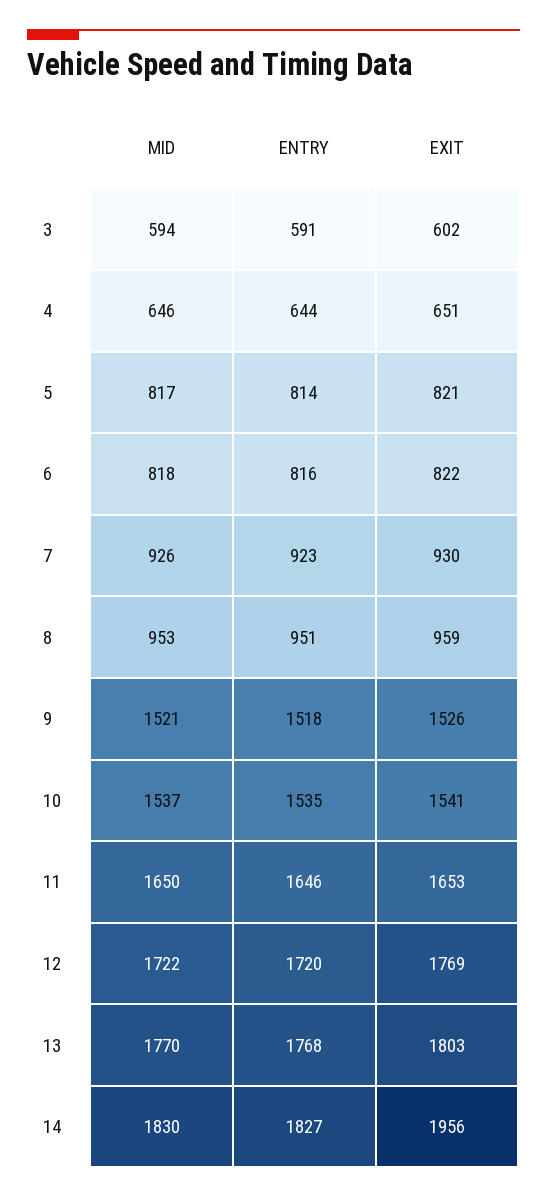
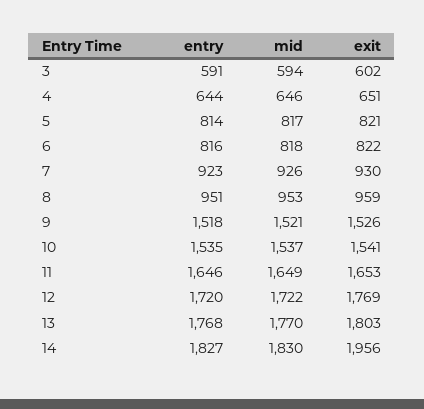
MID, 11: 1650 -> 1649

